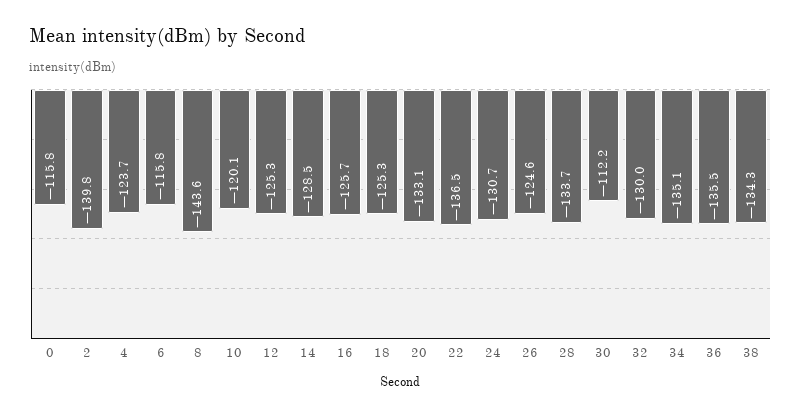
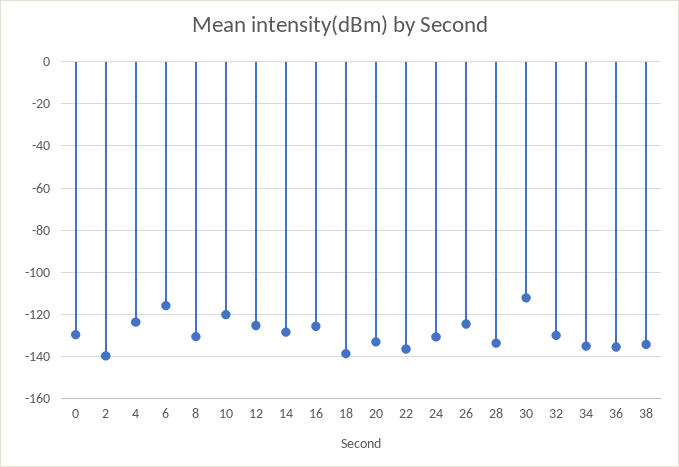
0: -115.8 -> -130
8: -143.6 -> -130
18: -125.3 -> -140

